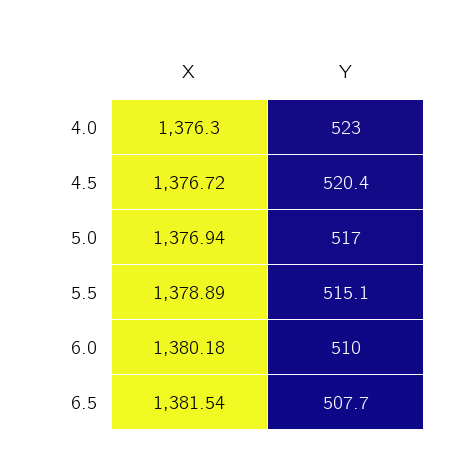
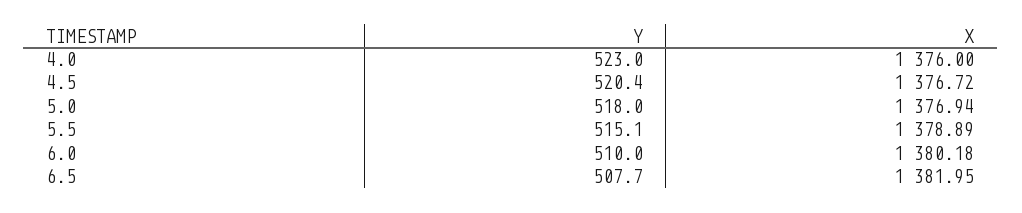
X, 4.0: 1376.3 -> 1376
Y, 5.0: 517 -> 518
X, 6.5: 1381.54 -> 1381.95

